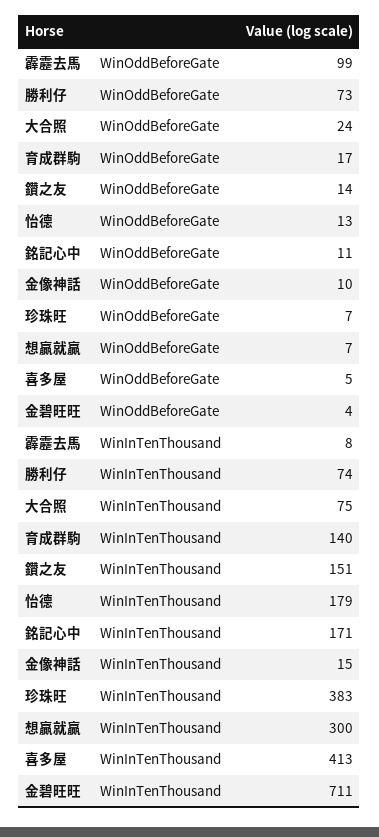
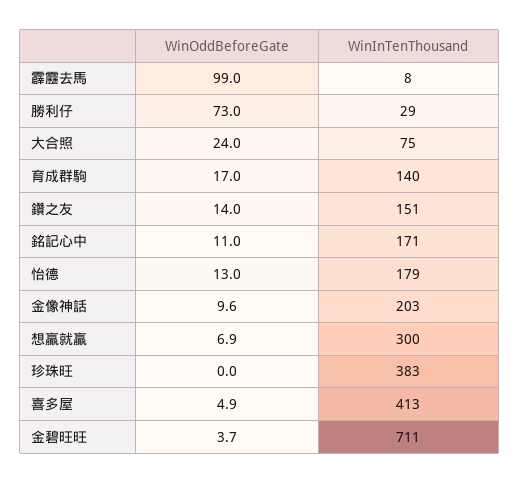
珍珠旺, WinOddBeforeGate: 7 -> 0
勝利仔, WinInTenThousand: 74 -> 29
金像神話, WinInTenThousand: 15 -> 203

